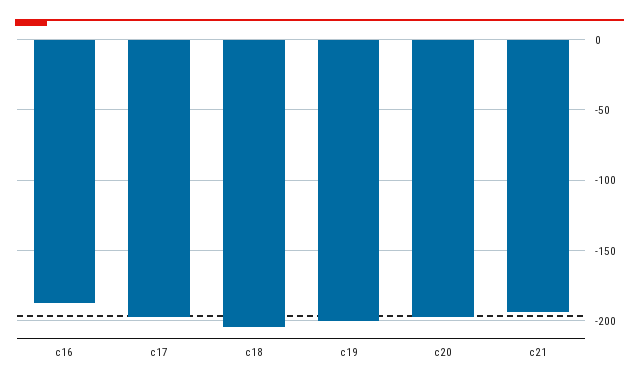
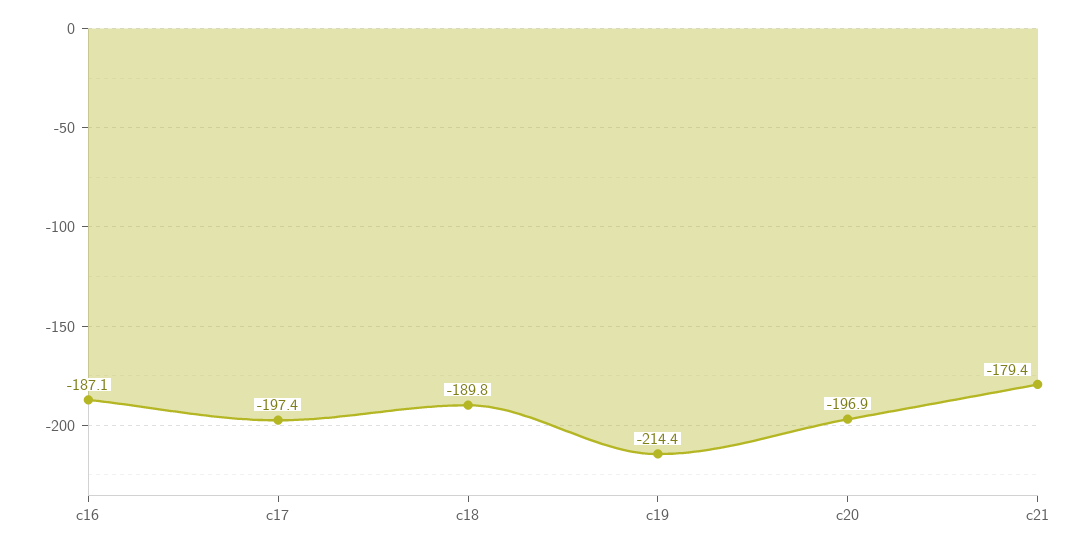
c18: -205 -> -189.8
c19: -200 -> -214.4
c21: -195 -> -179.4

